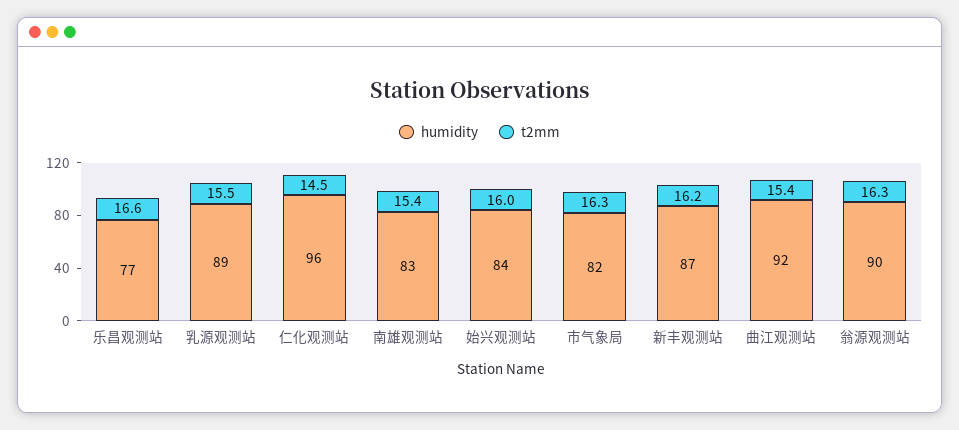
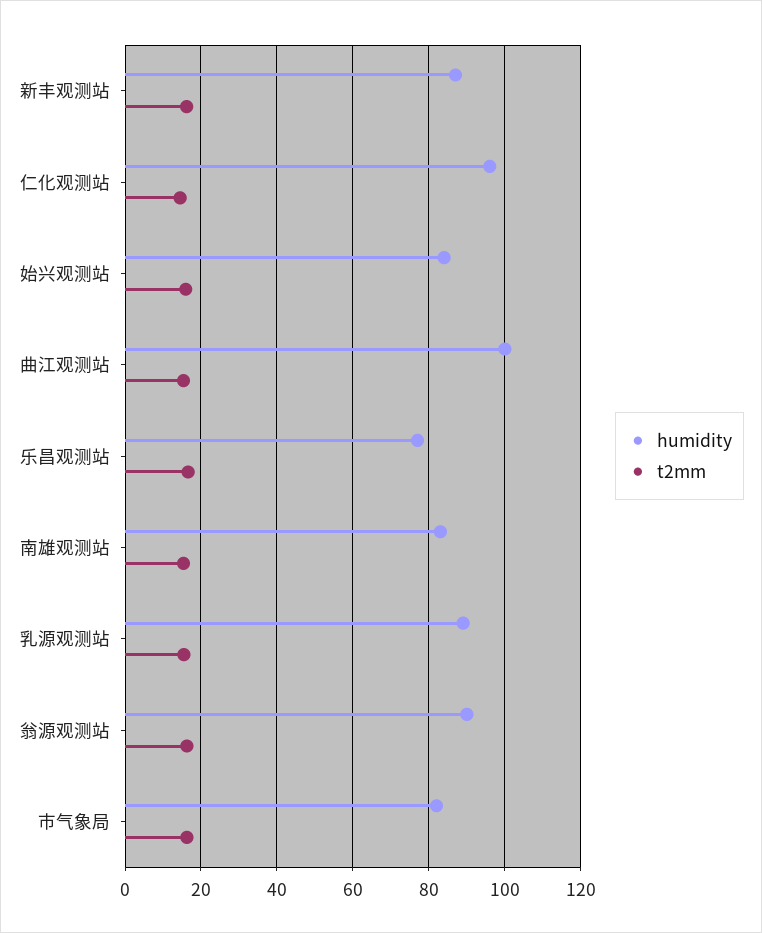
humidity, 曲江观测站: 92 -> 100

